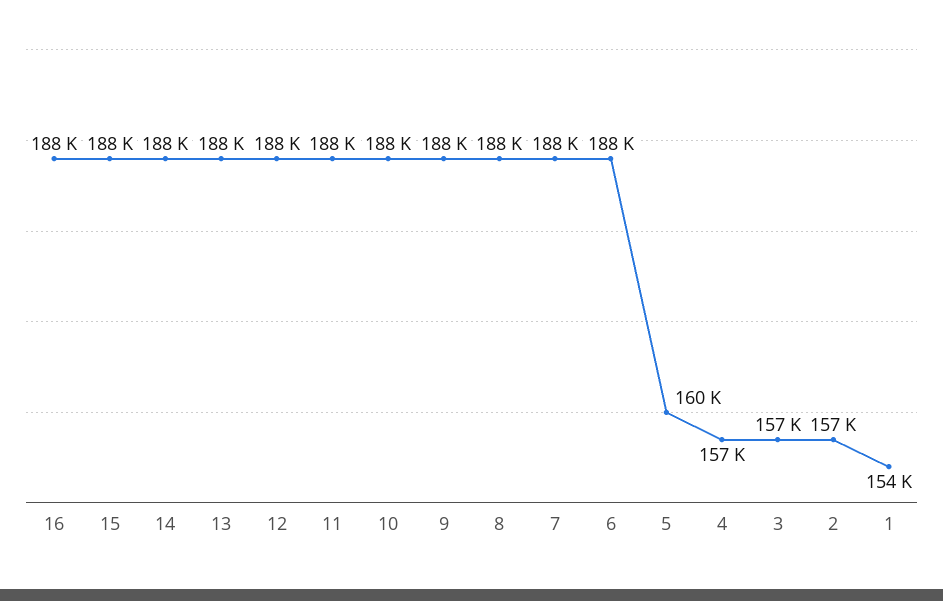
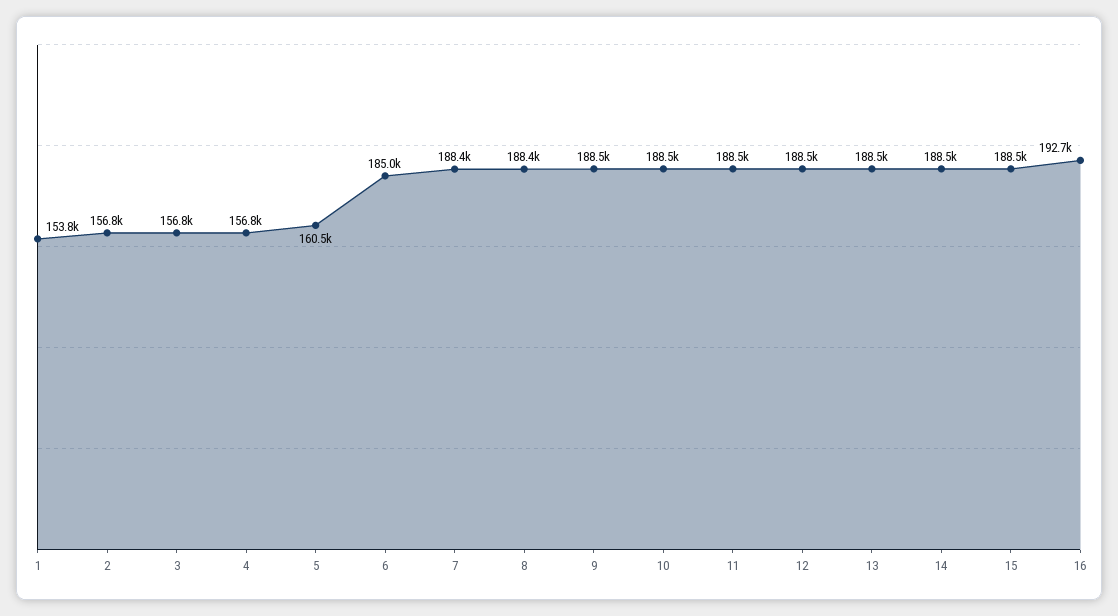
16: 188000 -> 192700
6: 188000 -> 185000

